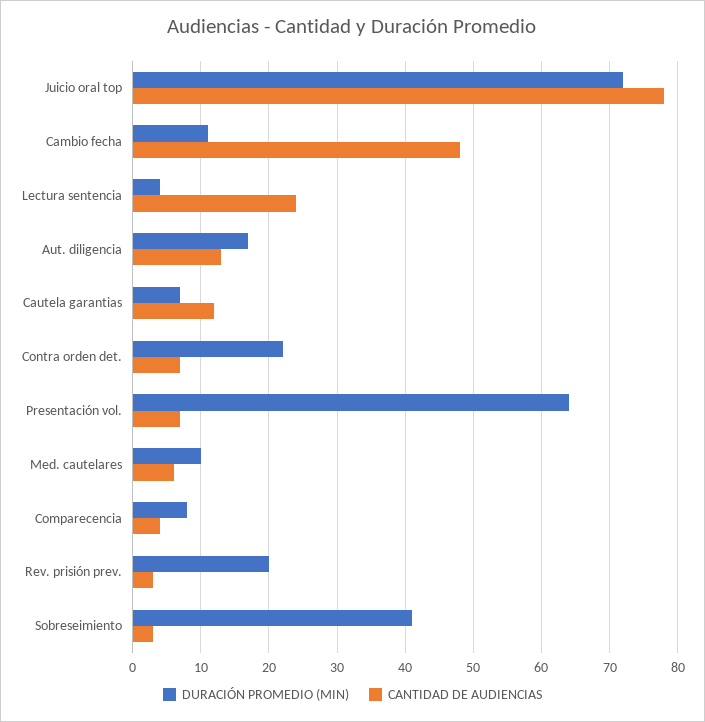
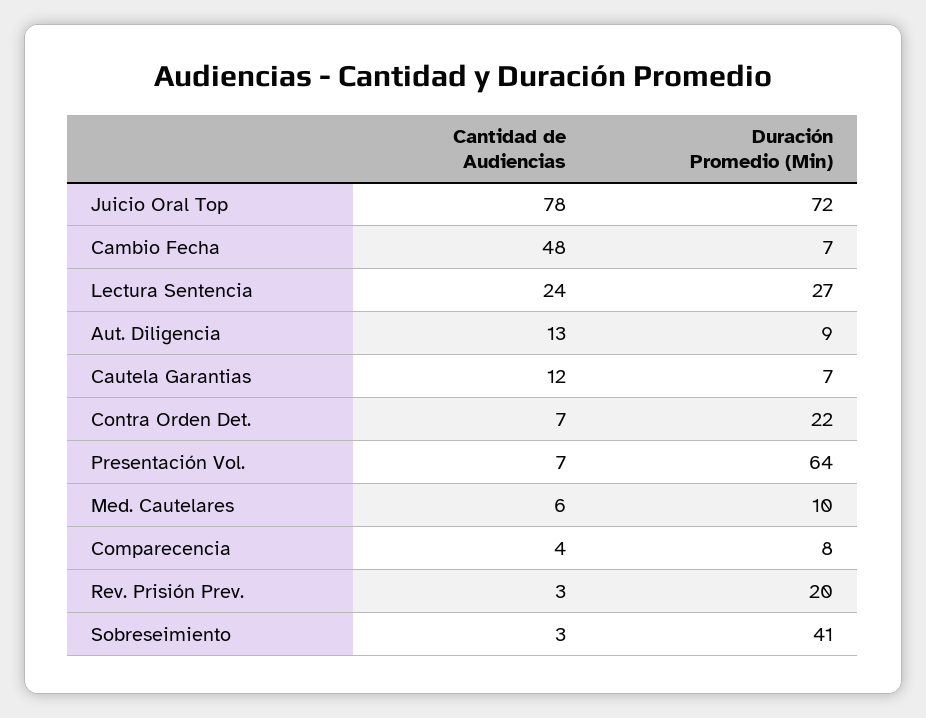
DURACIÓN PROMEDIO (MIN), Cambio fecha: 11 -> 7
DURACIÓN PROMEDIO (MIN), Lectura sentencia: 4 -> 27
DURACIÓN PROMEDIO (MIN), Aut. diligencia: 17 -> 9

